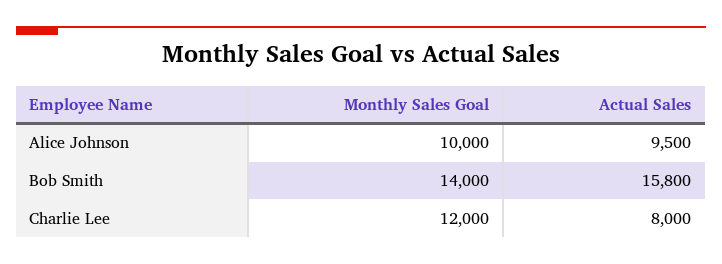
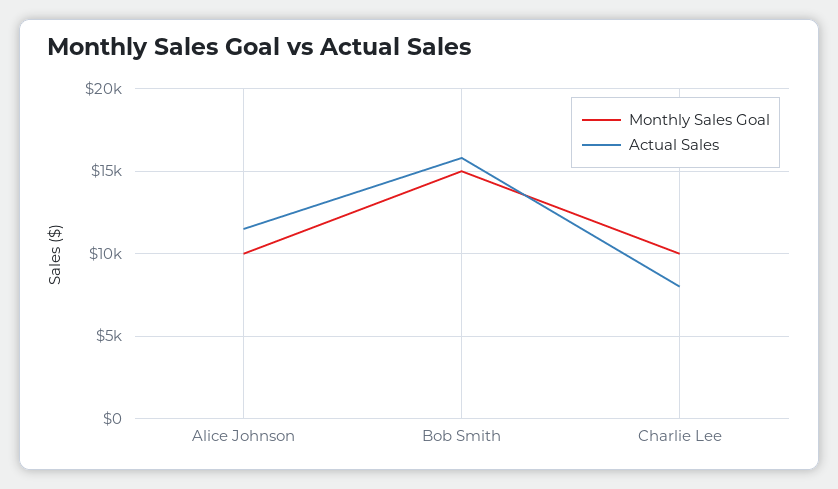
Actual Sales, Alice Johnson: 9500 -> 11500
Monthly Sales Goal, Bob Smith: 14000 -> 15000
Monthly Sales Goal, Charlie Lee: 12000 -> 10000

